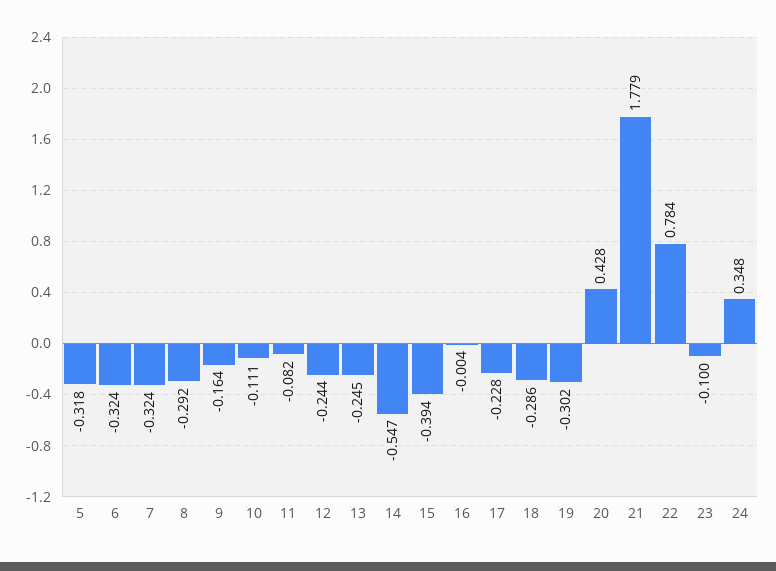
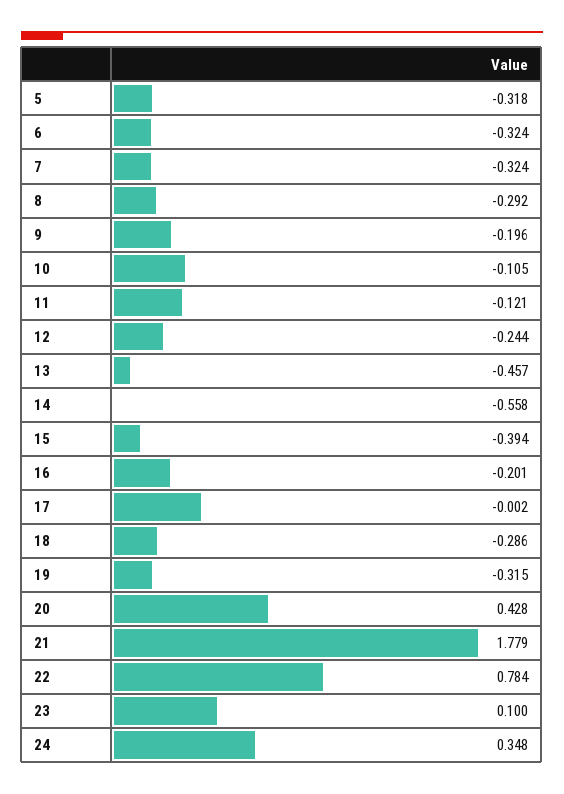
9: -0.164 -> -0.196
10: -0.111 -> -0.105
11: -0.082 -> -0.121
13: -0.245 -> -0.457
14: -0.547 -> -0.558
16: -0.004 -> -0.201
17: -0.228 -> -0.002
19: -0.302 -> -0.315
23: -0.1 -> 0.1

